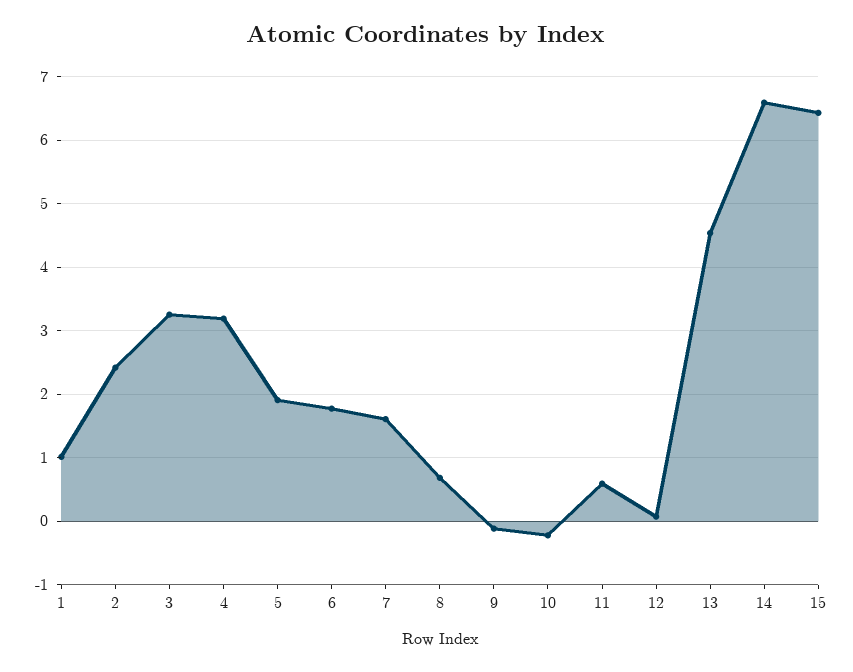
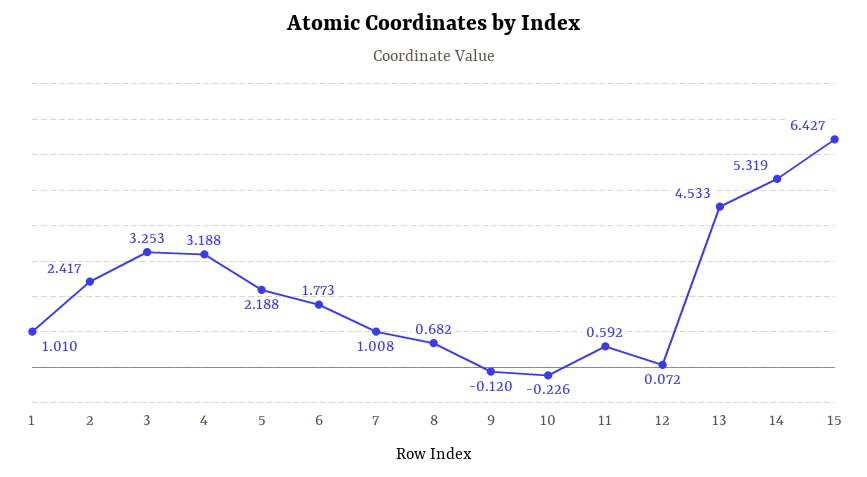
5: 1.9 -> 2.188
7: 1.6 -> 1.008
14: 6.6 -> 5.319

